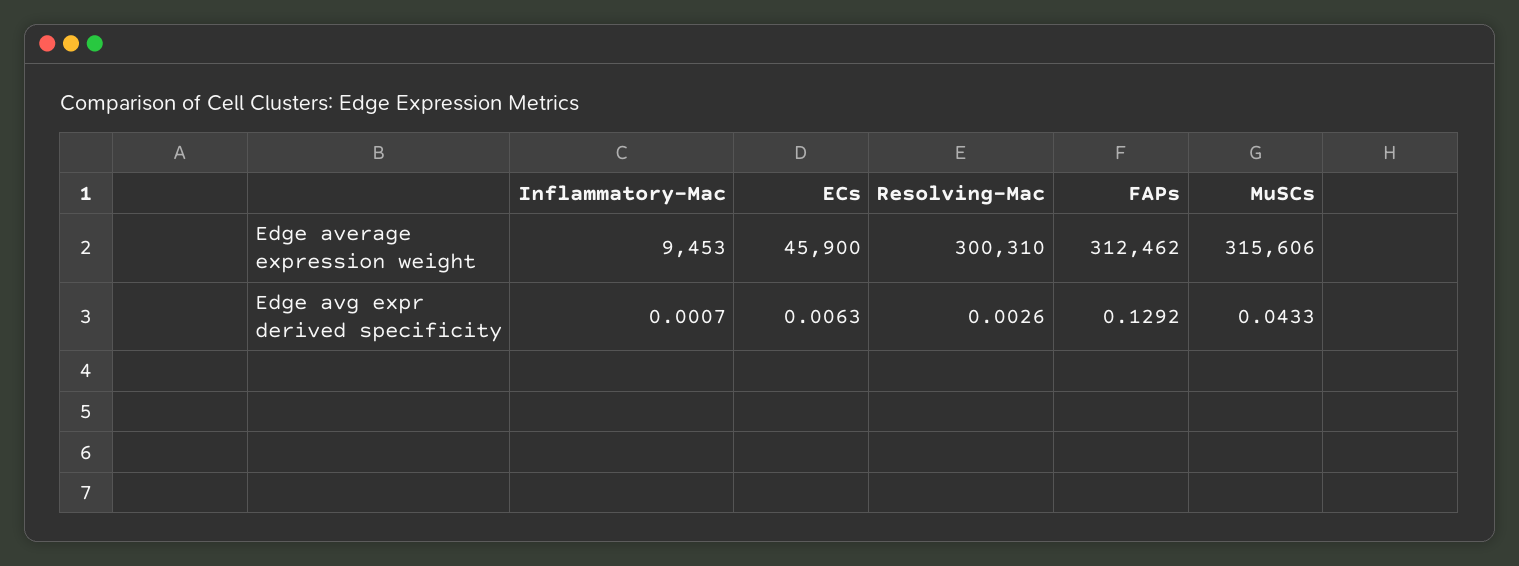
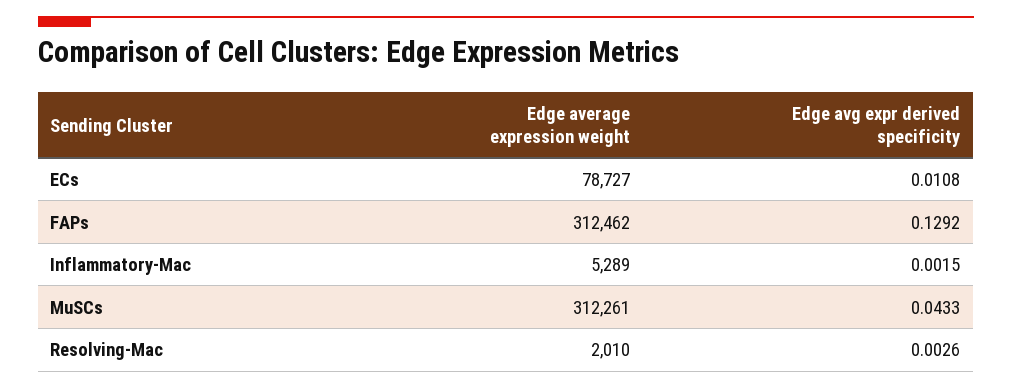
Inflammatory-Mac, Edge average expression weight: 9453 -> 5289
ECs, Edge average expression weight: 45900 -> 78727
Resolving-Mac, Edge average expression weight: 300310 -> 2010
MuSCs, Edge average expression weight: 315606 -> 312261
Inflammatory-Mac, Edge avg expr derived specificity: 0.0007 -> 0.0015
ECs, Edge avg expr derived specificity: 0.0063 -> 0.0108

